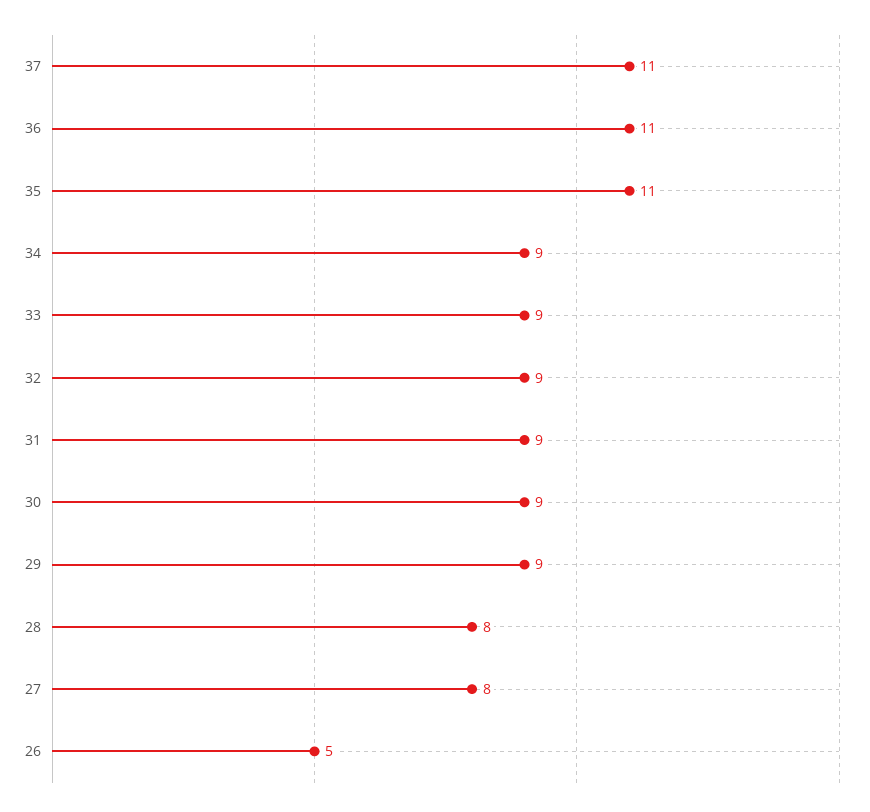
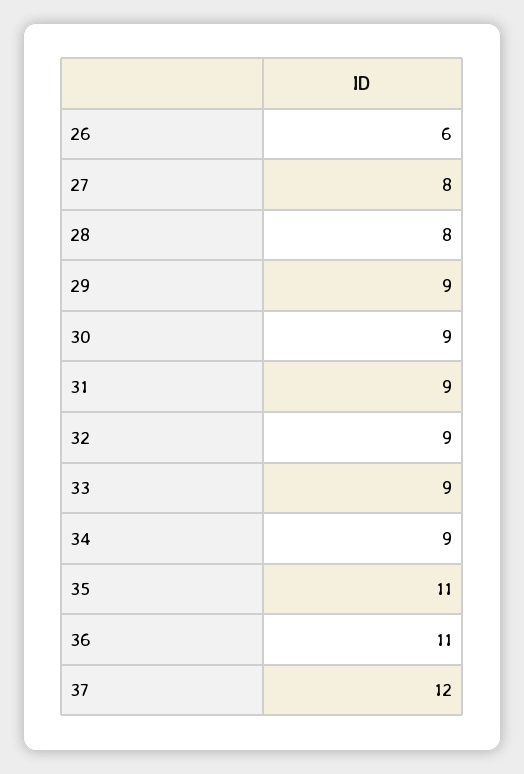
37: 11 -> 12
26: 5 -> 6

